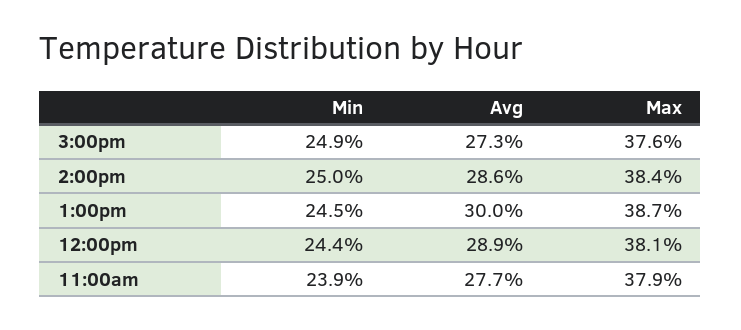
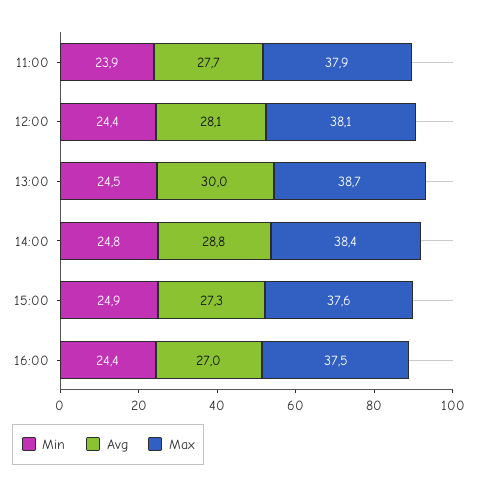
Min, 2:00pm: 25 -> 24.8
Avg, 2:00pm: 28.6 -> 28.8
Avg, 12:00pm: 28.9 -> 28.1
Min, 16:00: none -> 24.4
Avg, 16:00: none -> 27
Max, 16:00: none -> 37.5

